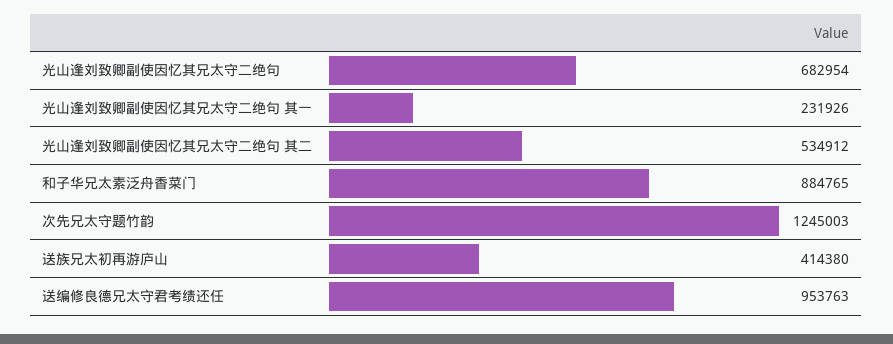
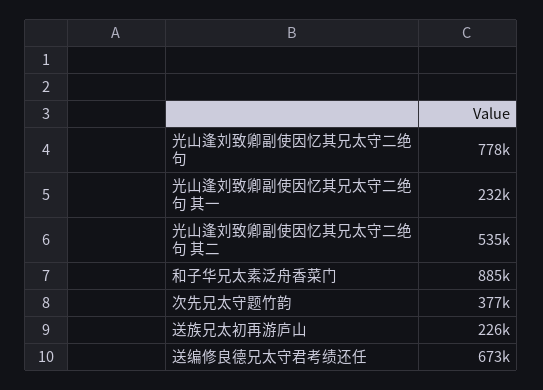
光山逢刘致卿副使因忆其兄太守二绝句: 682954 -> 778000
次先兄太守题竹韵: 1245003 -> 377000
送族兄太初再游庐山: 414380 -> 226000
送编修良德兄太守君考绩还任: 953763 -> 673000

